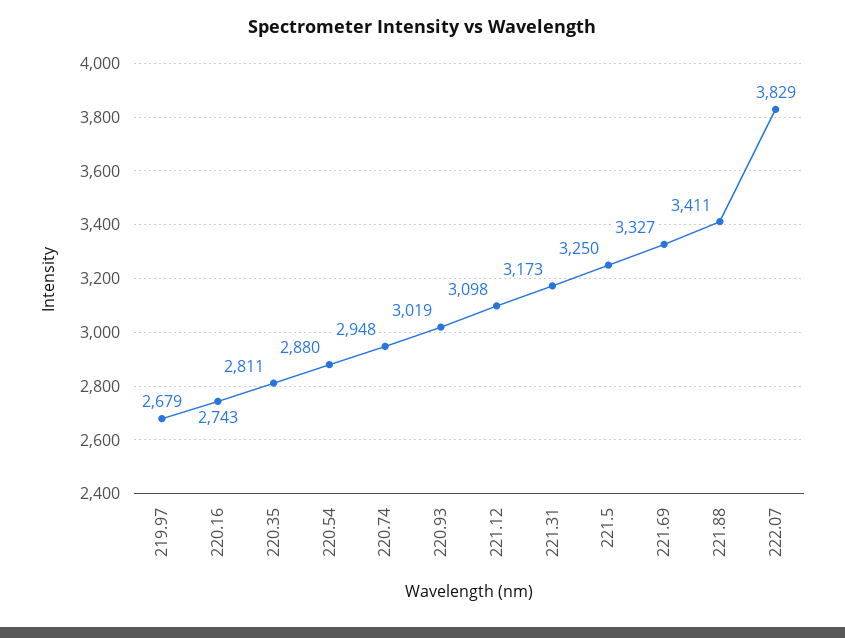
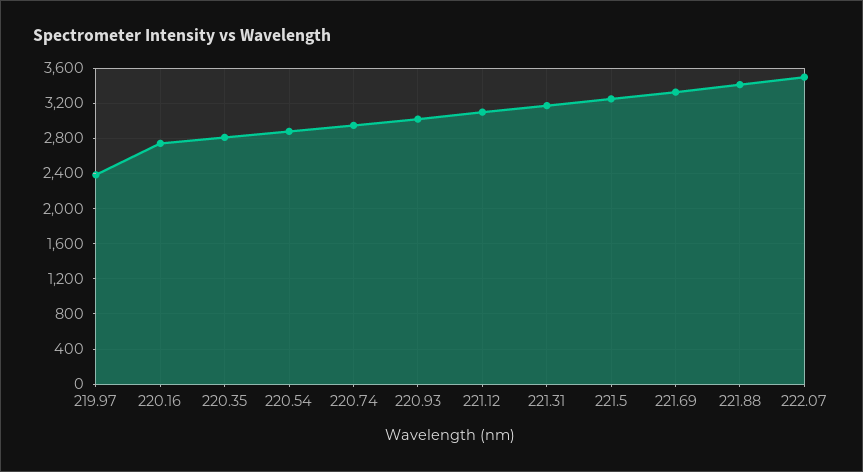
219.97: 2679 -> 2400
222.07: 3829 -> 3500

